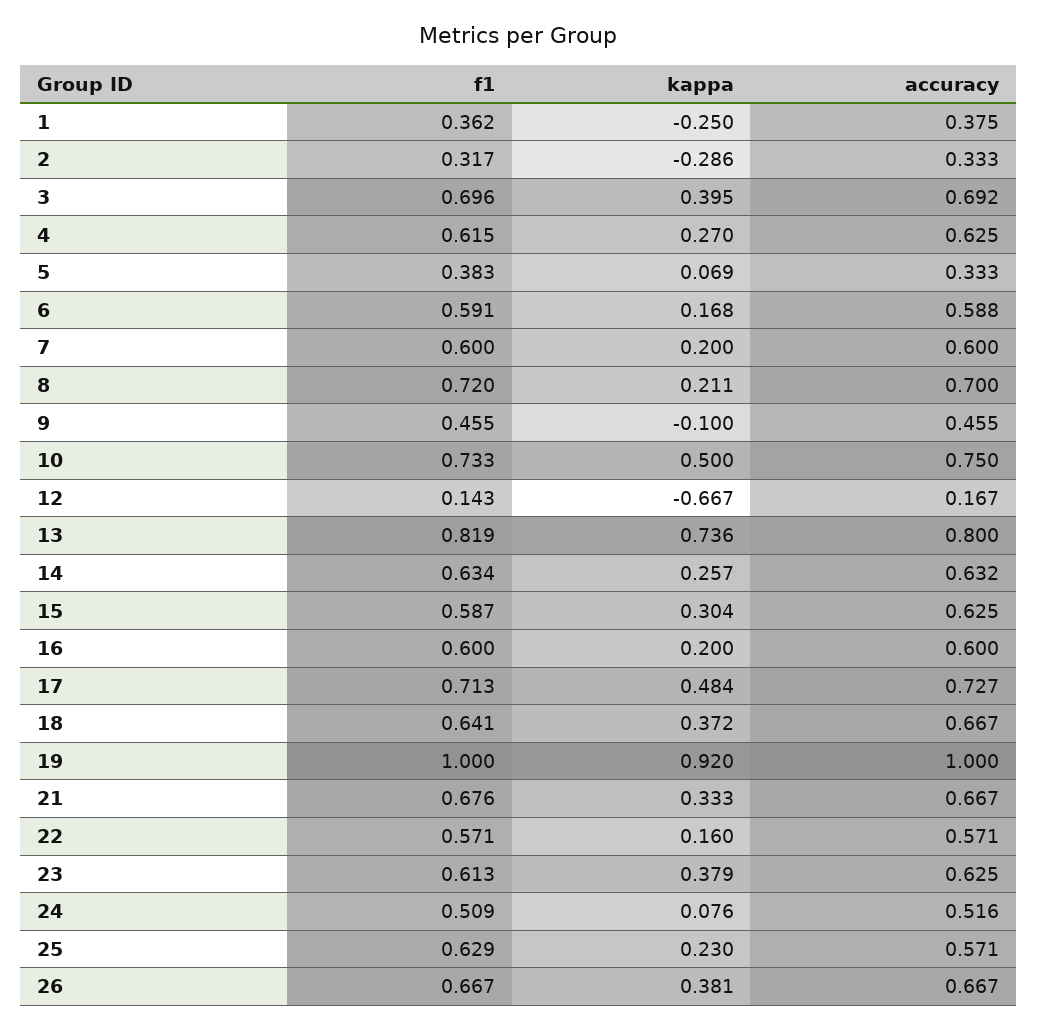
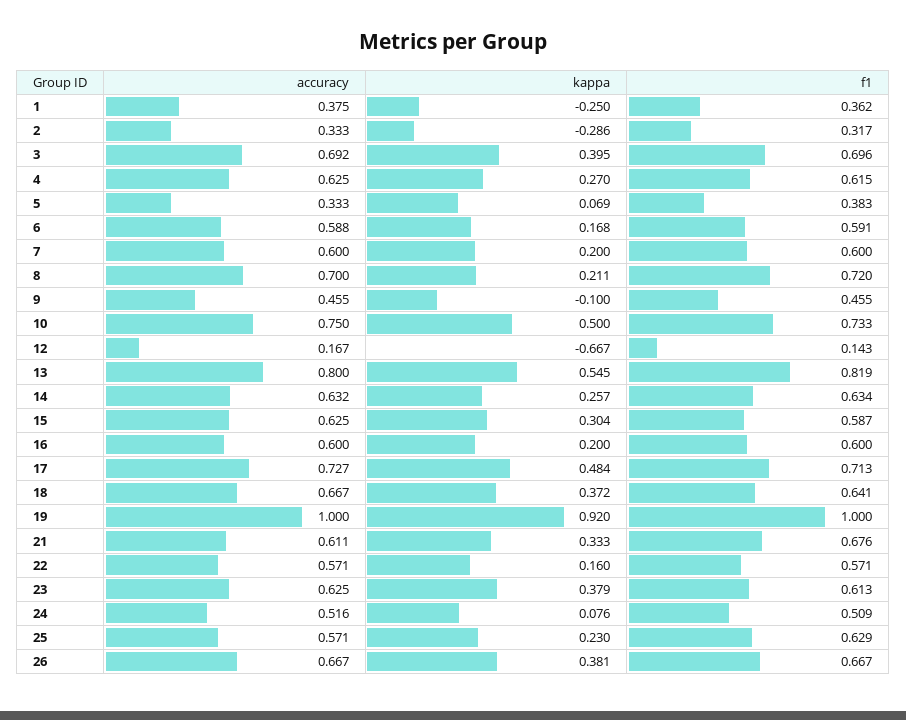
kappa, 13: 0.736 -> 0.545
accuracy, 21: 0.667 -> 0.611

